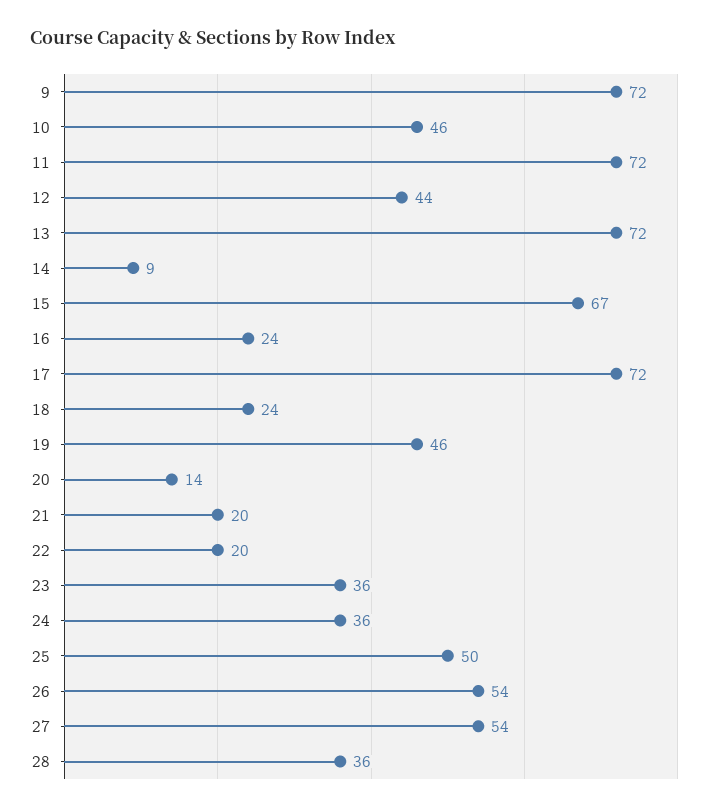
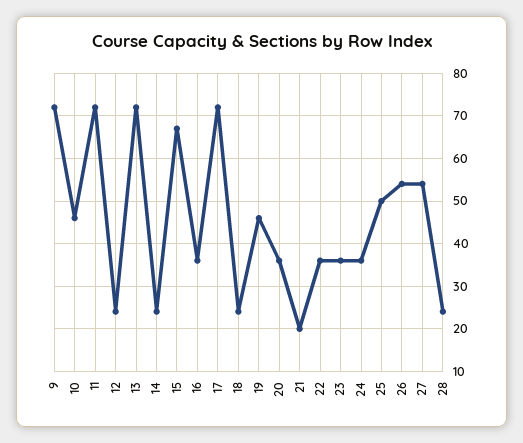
12: 44 -> 25
14: 9 -> 25
16: 24 -> 35
20: 14 -> 35
22: 20 -> 35
28: 36 -> 25

